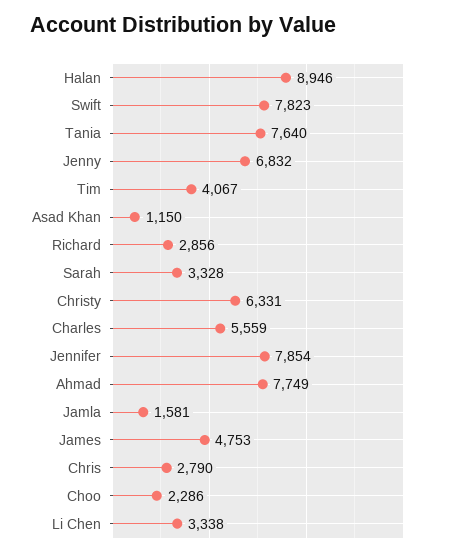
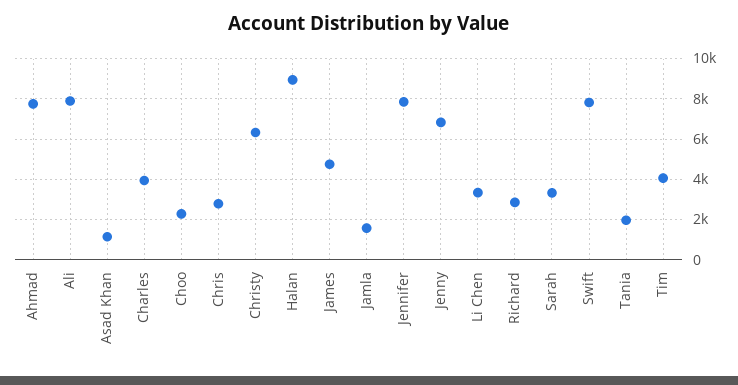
Tania: 7640 -> 2000
Charles: 5559 -> 4000
Ali: none -> 8000

